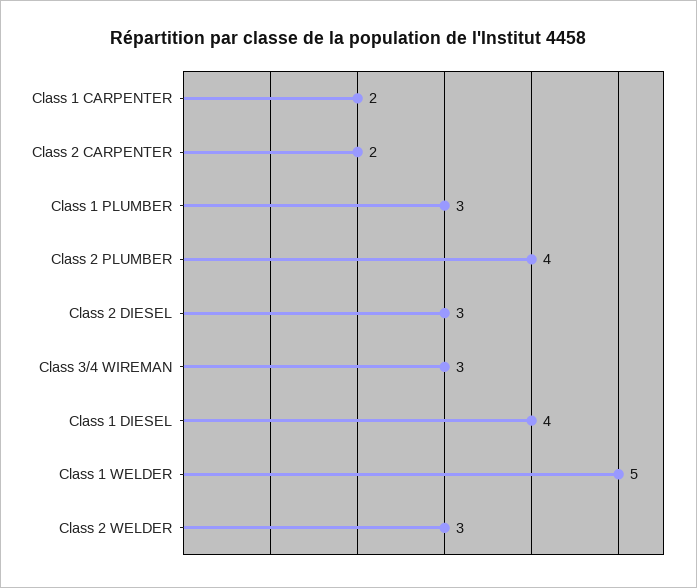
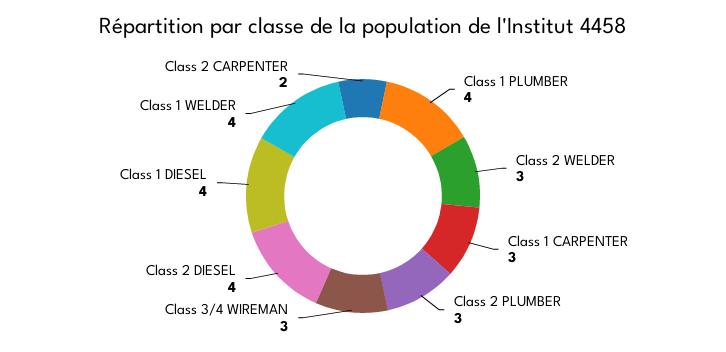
Class 1 CARPENTER: 2 -> 3
Class 1 PLUMBER: 3 -> 4
Class 2 PLUMBER: 4 -> 3
Class 2 DIESEL: 3 -> 4
Class 1 WELDER: 5 -> 4

